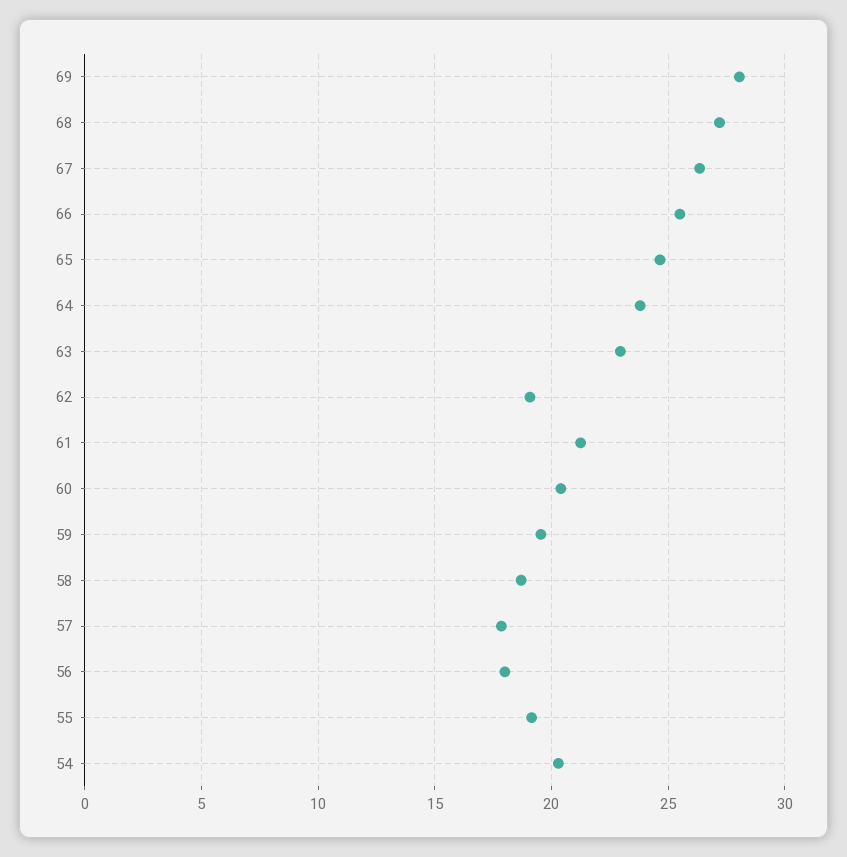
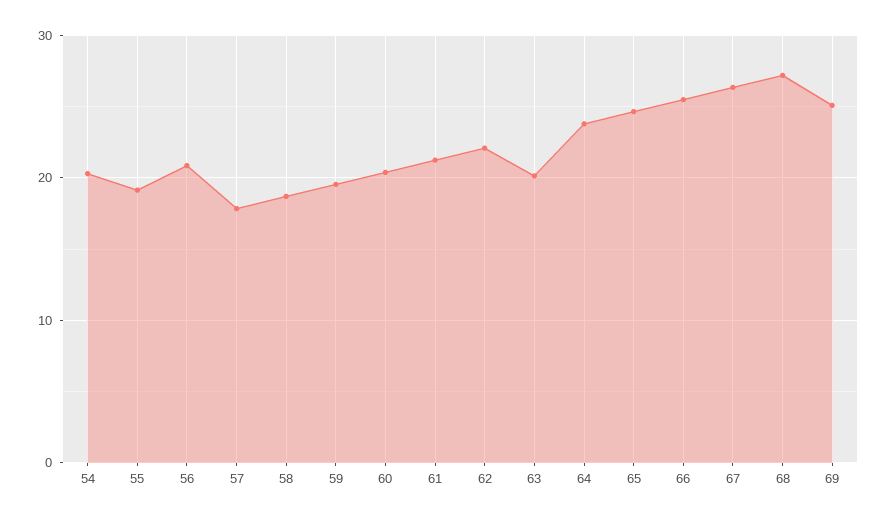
69: 28 -> 25
63: 23 -> 20
62: 19 -> 22
56: 18 -> 21

